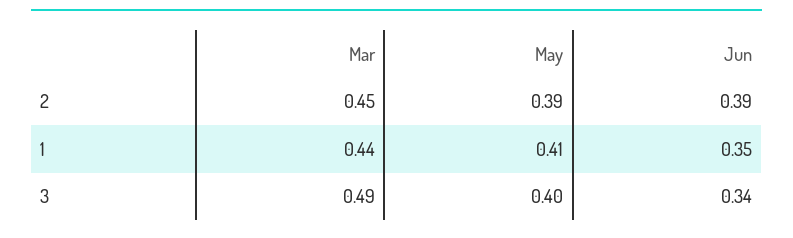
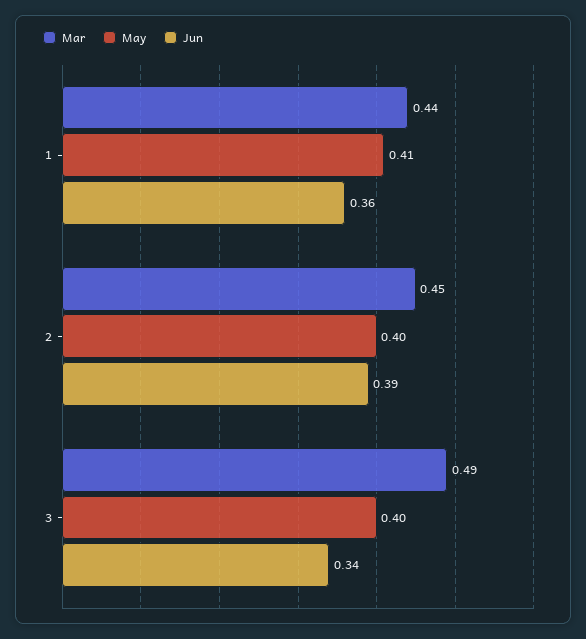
May, 2: 0.39 -> 0.4
Jun, 1: 0.35 -> 0.36

